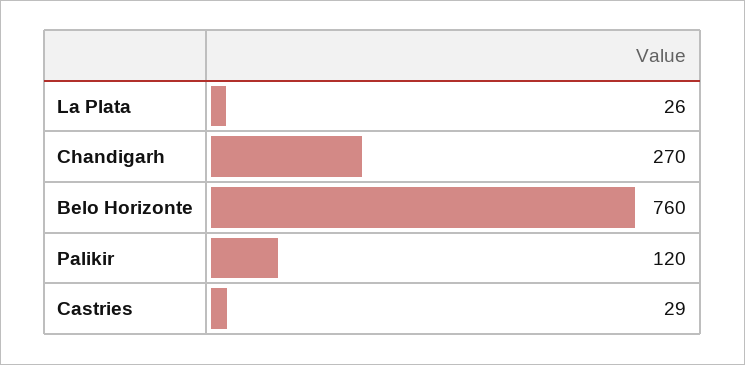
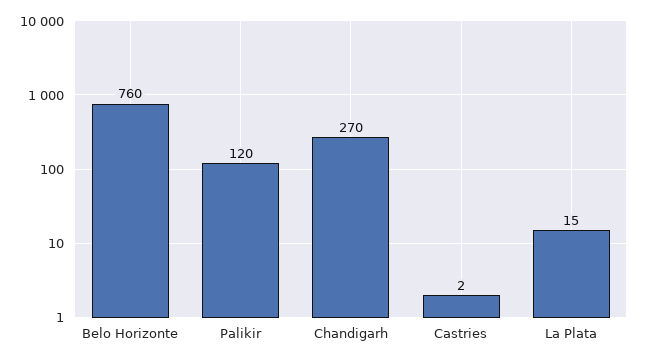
La Plata: 26 -> 15
Castries: 29 -> 2

